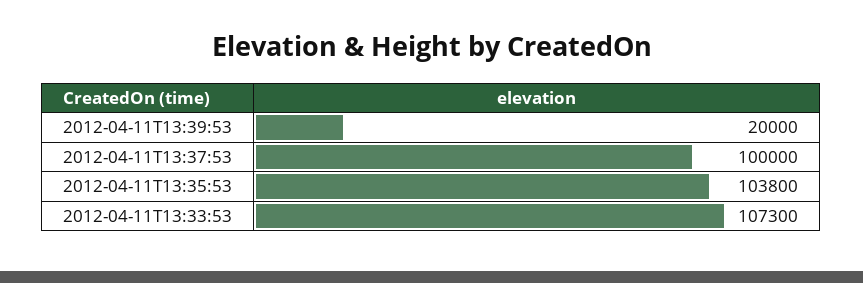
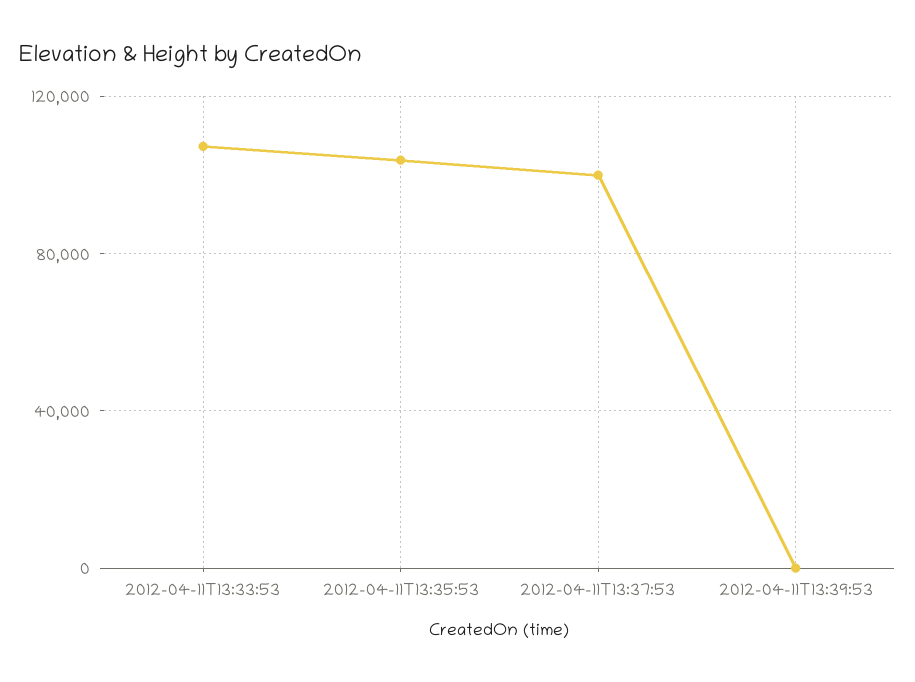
2012-04-11T13:39:53: 20000 -> 0

